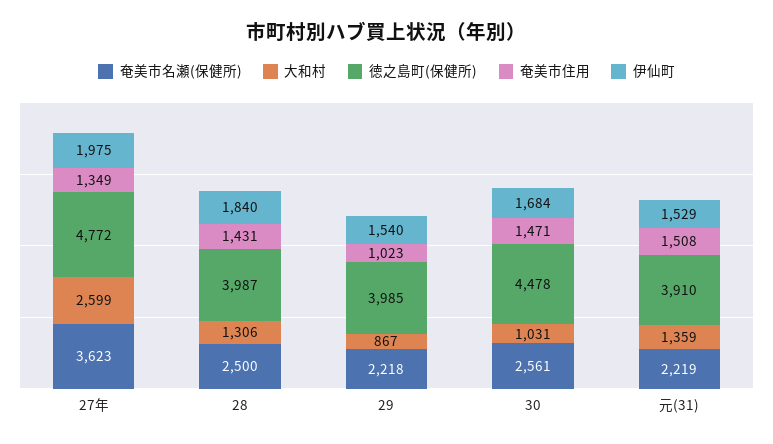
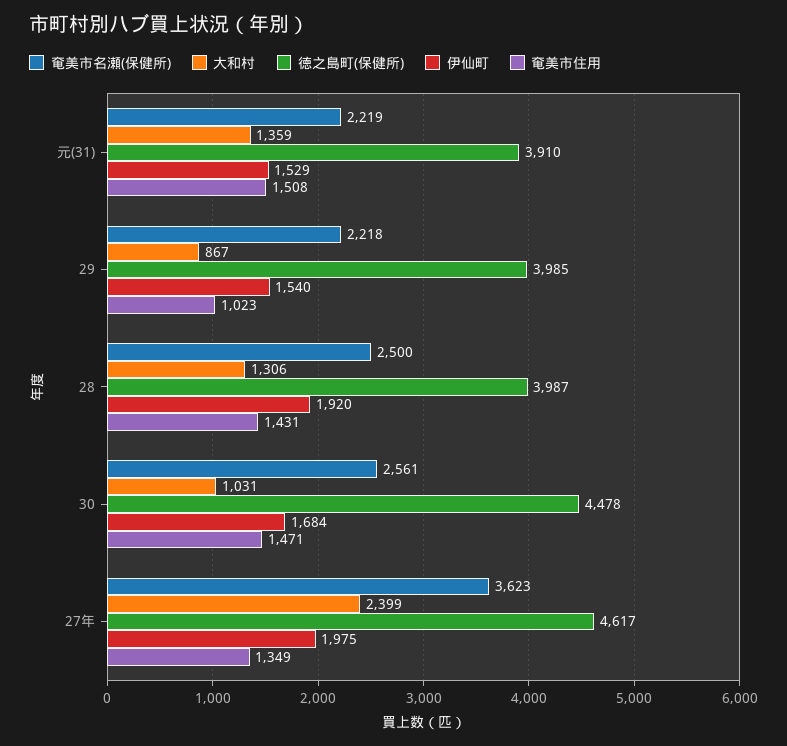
大和村, 27年: 2599 -> 2399
徳之島町(保健所), 27年: 4772 -> 4617
伊仙町, 28: 1840 -> 1920

